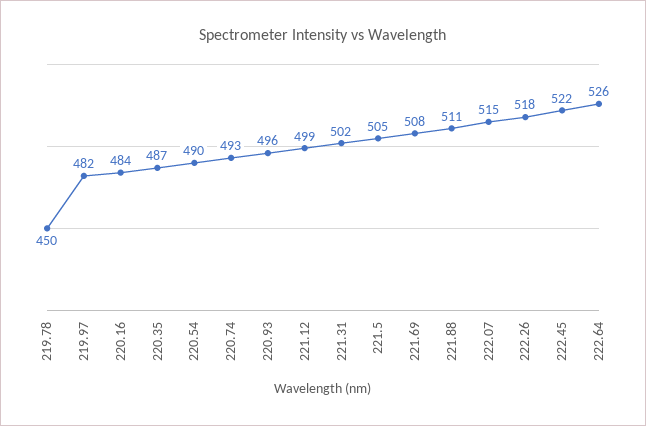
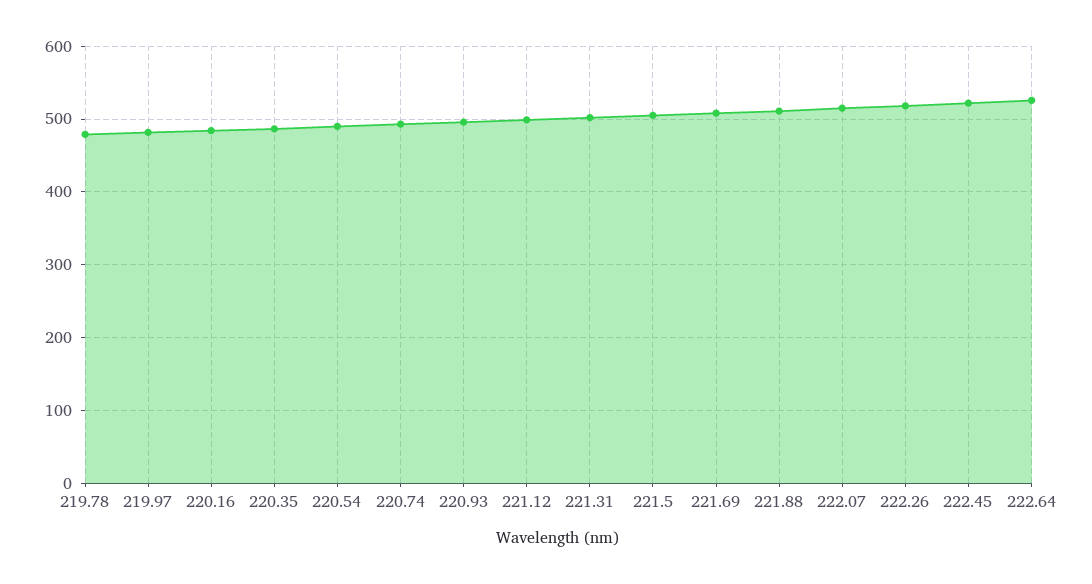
219.78: 450 -> 480

